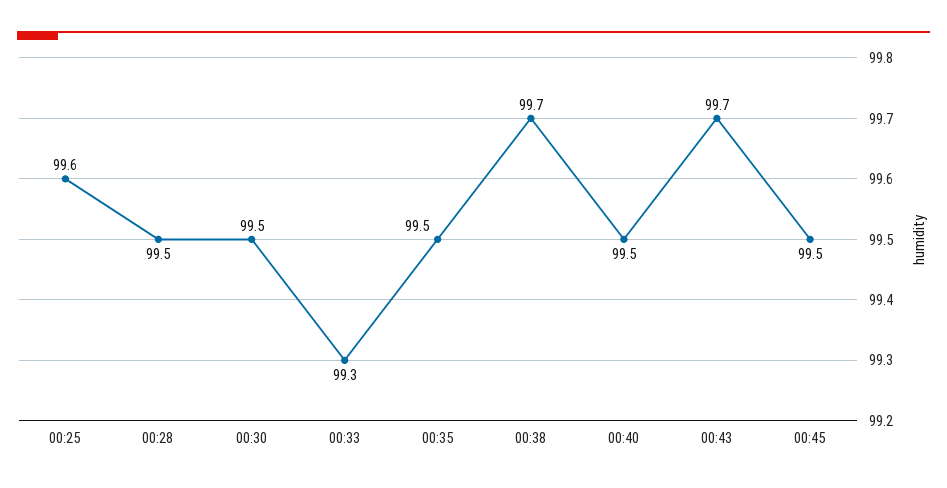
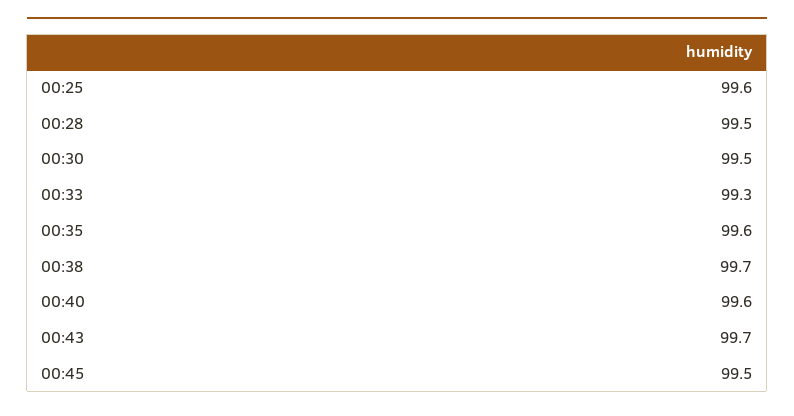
00:35: 99.5 -> 99.6
00:40: 99.5 -> 99.6

